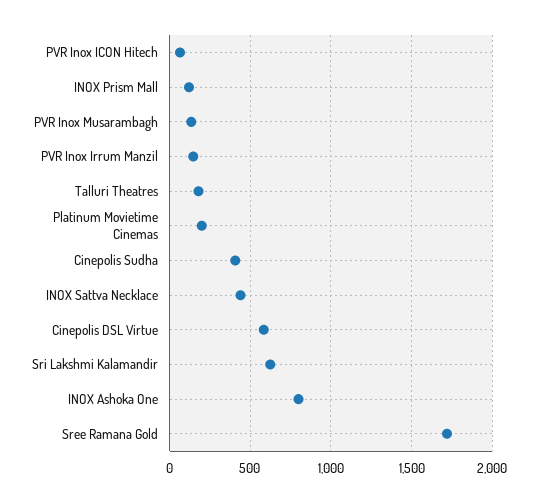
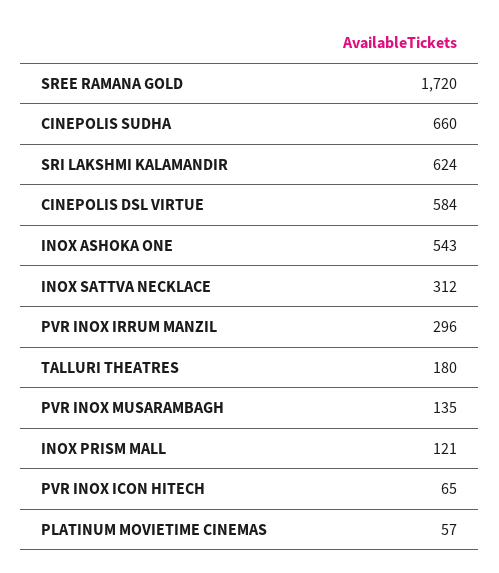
PVR Inox Irrum Manzil: 150 -> 296
Platinum Movietime Cinemas: 200 -> 57
Cinepolis Sudha: 400 -> 660
INOX Sattva Necklace: 450 -> 312
INOX Ashoka One: 800 -> 543

